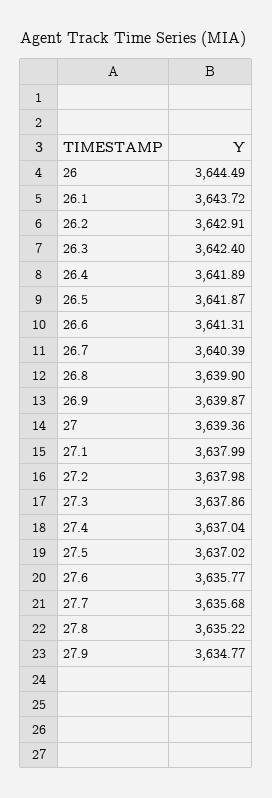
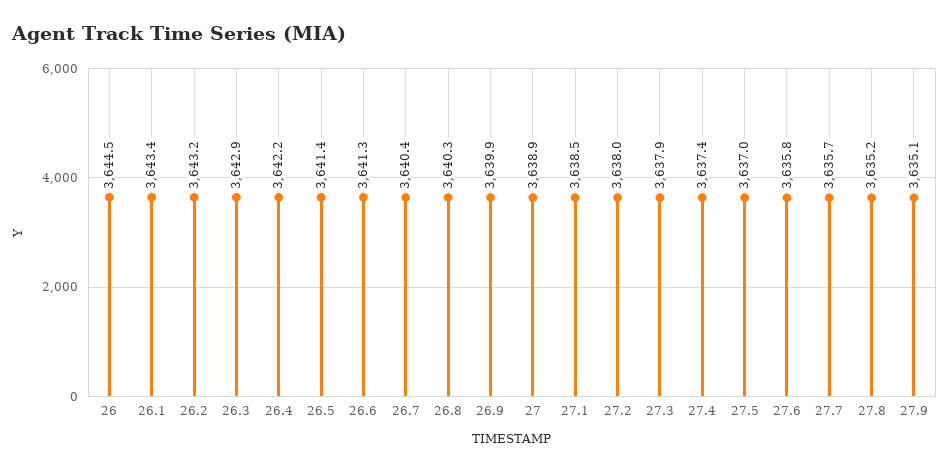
26.1: 3643.72 -> 3643.4
26.2: 3642.91 -> 3643.2
26.3: 3642.4 -> 3642.9
26.4: 3641.89 -> 3642.2
26.5: 3641.87 -> 3641.4
26.8: 3639.9 -> 3640.3
27: 3639.36 -> 3638.9
27.1: 3637.99 -> 3638.5
27.4: 3637.04 -> 3637.4
27.9: 3634.77 -> 3635.1

